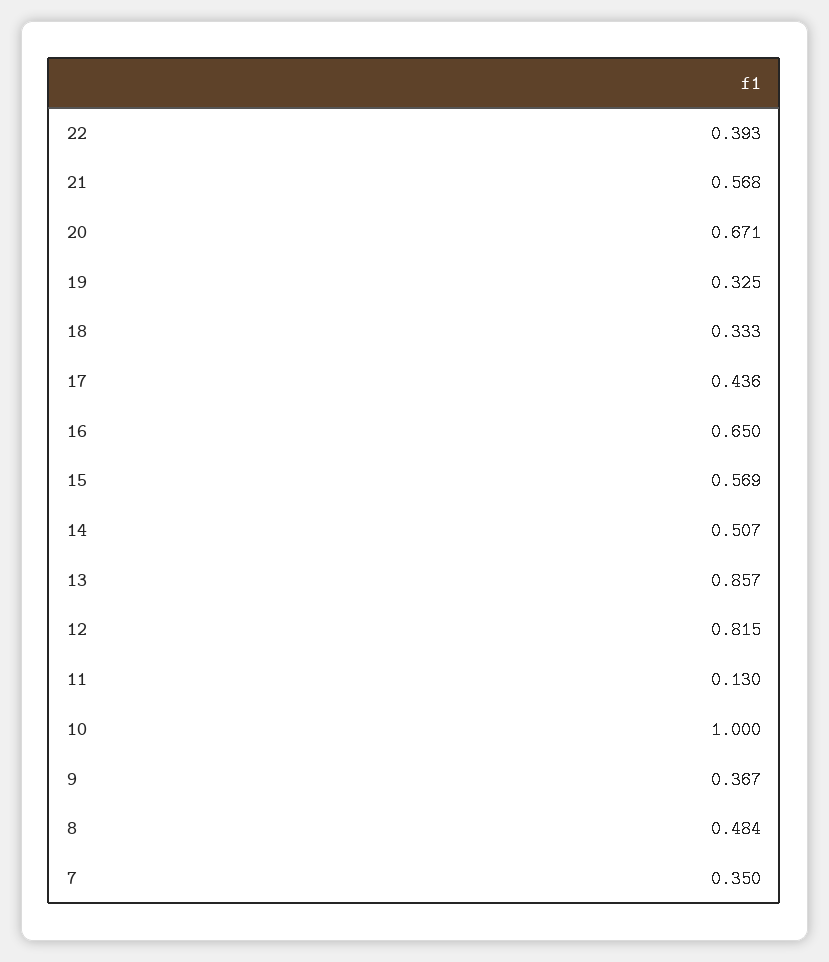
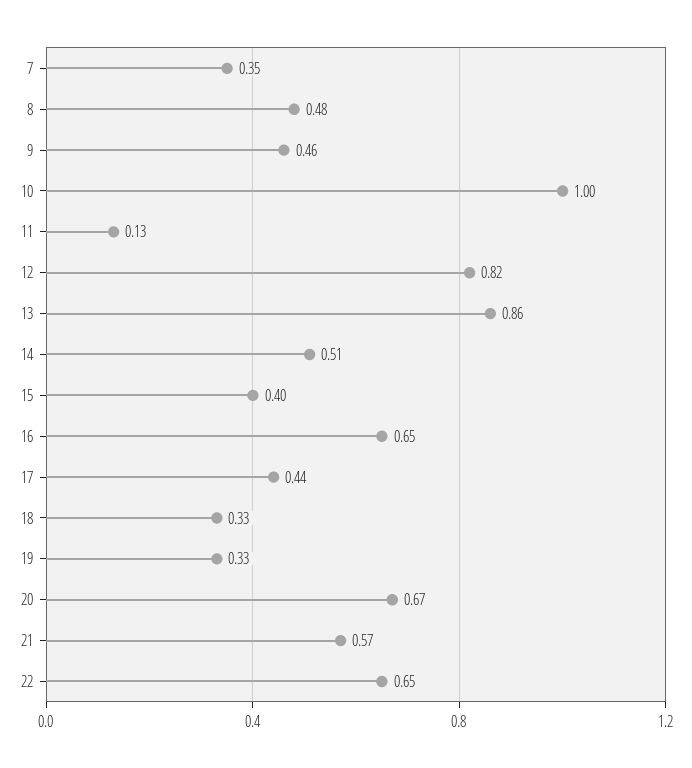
22: 0.393 -> 0.65
15: 0.569 -> 0.4
9: 0.367 -> 0.46

